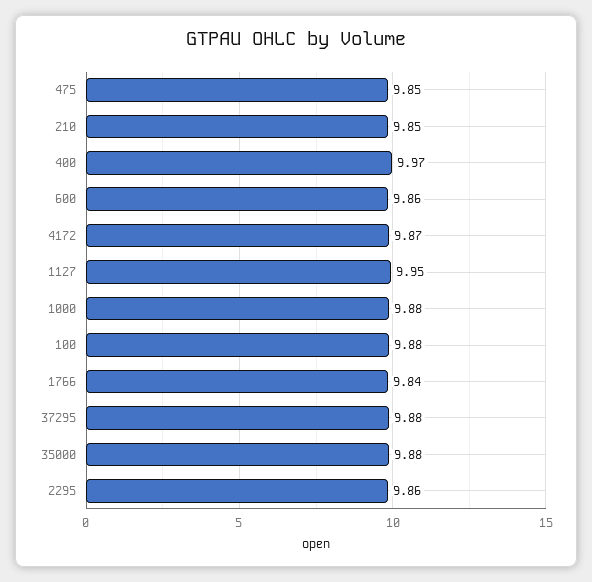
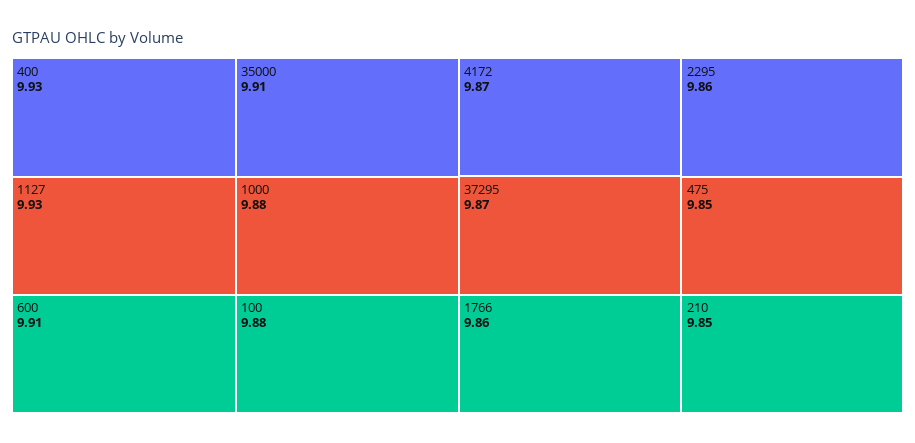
400: 9.97 -> 9.93
600: 9.86 -> 9.91
1127: 9.95 -> 9.93
1766: 9.84 -> 9.86
37295: 9.88 -> 9.87
35000: 9.88 -> 9.91

